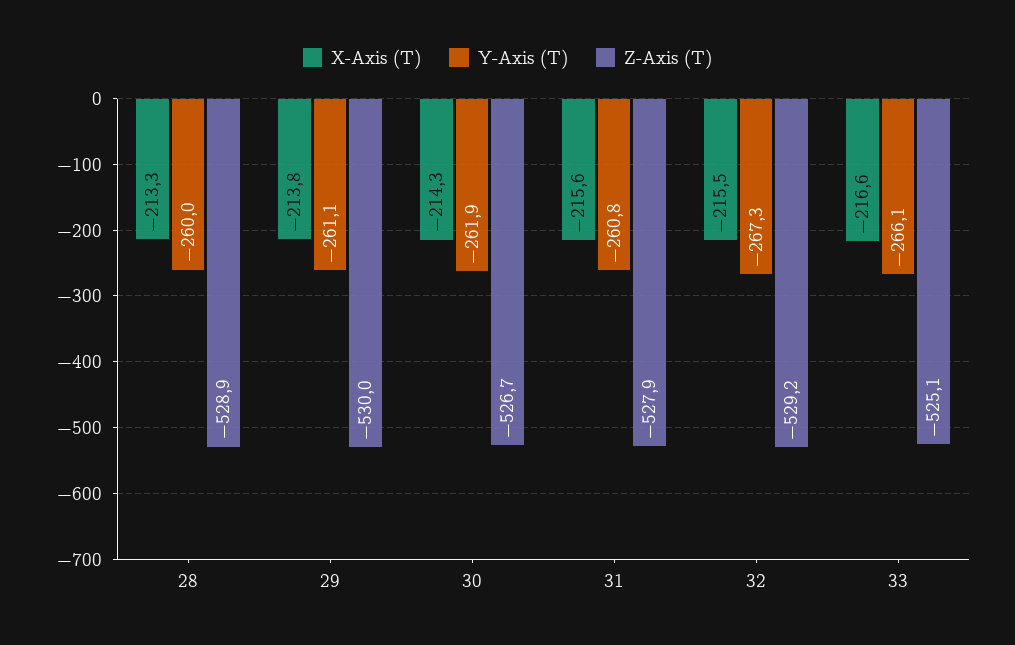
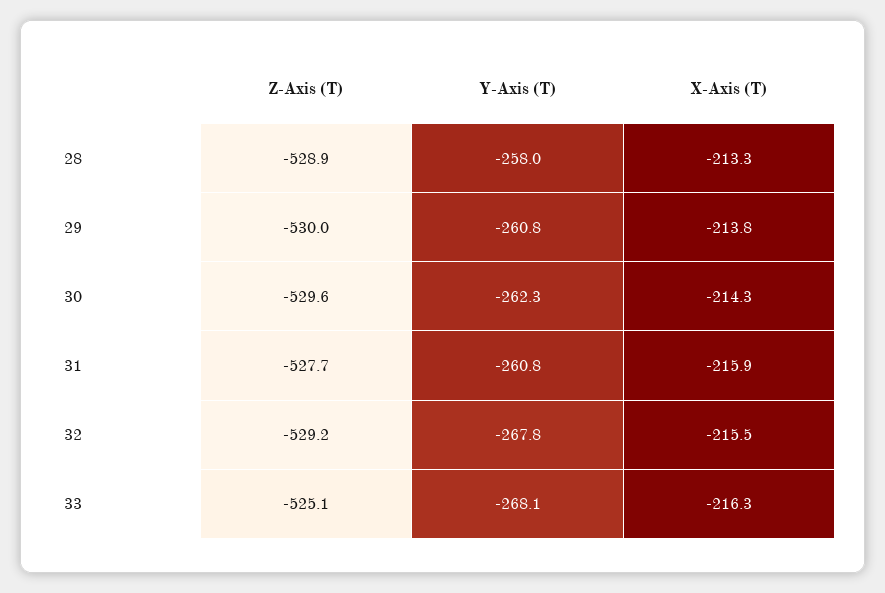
Y-Axis (T), 28: -260 -> -258
Y-Axis (T), 29: -261.1 -> -260.8
Y-Axis (T), 30: -261.9 -> -262.3
Z-Axis (T), 30: -526.7 -> -529.6
X-Axis (T), 31: -215.6 -> -215.9
Z-Axis (T), 31: -527.9 -> -527.7
Y-Axis (T), 32: -267.3 -> -267.8
X-Axis (T), 33: -216.6 -> -216.3
Y-Axis (T), 33: -266.1 -> -268.1

